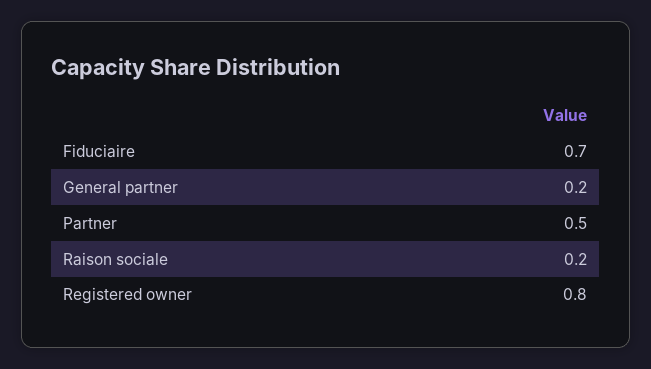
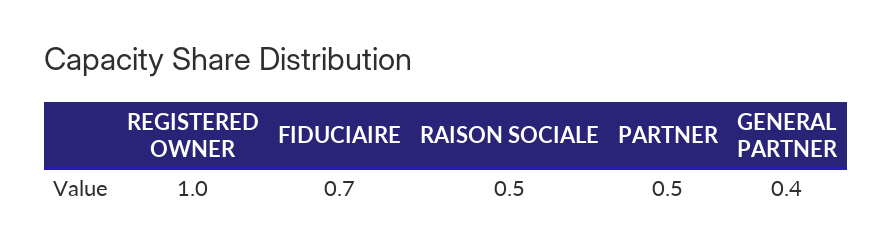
General partner: 0.2 -> 0.4
Raison sociale: 0.2 -> 0.5
Registered owner: 0.8 -> 1

